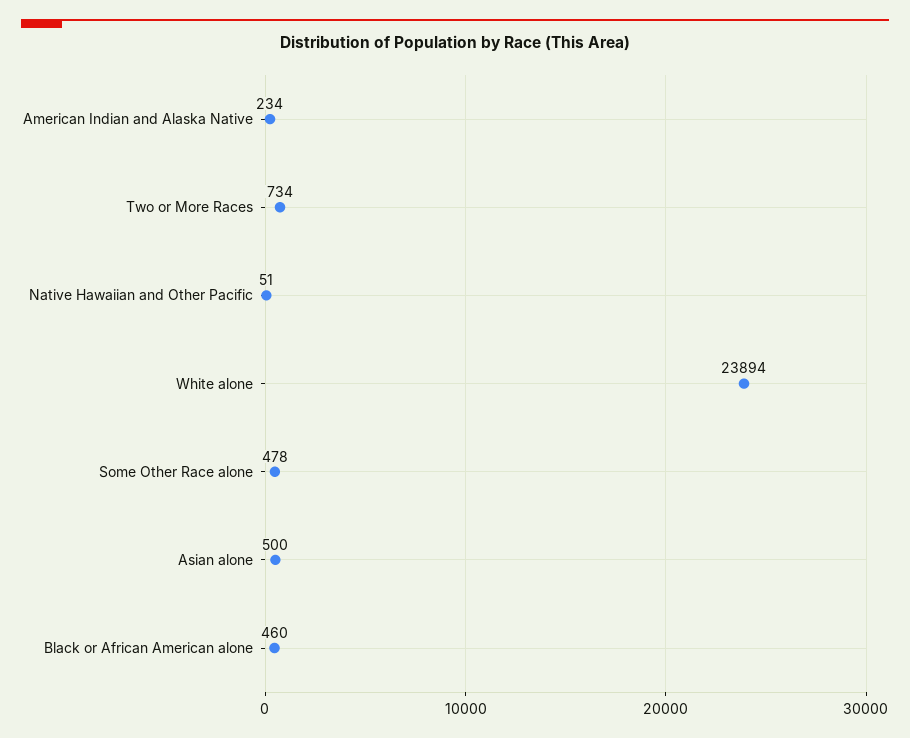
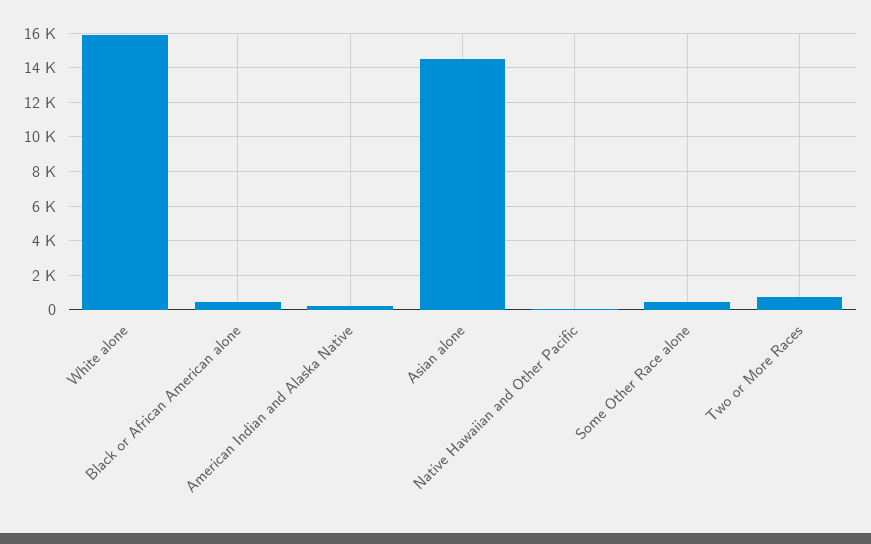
White alone: 23894 -> 16000
Asian alone: 500 -> 14500

